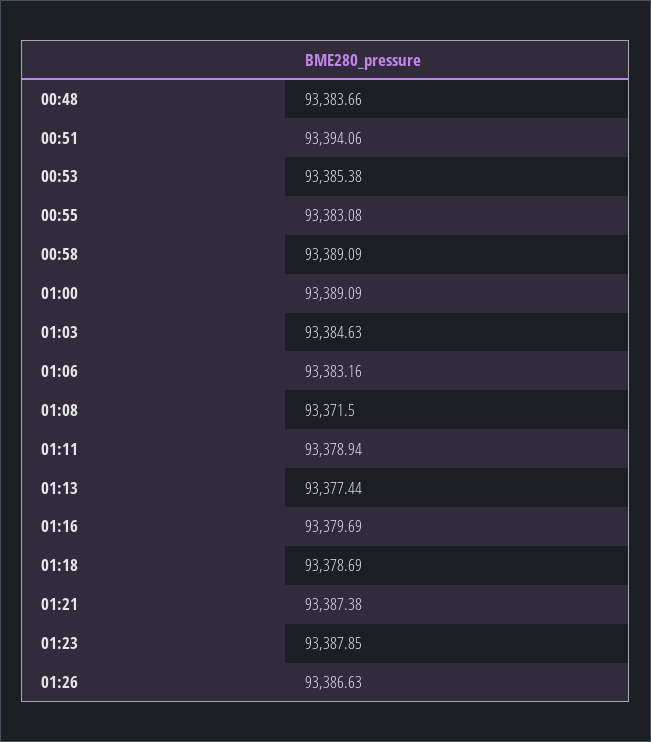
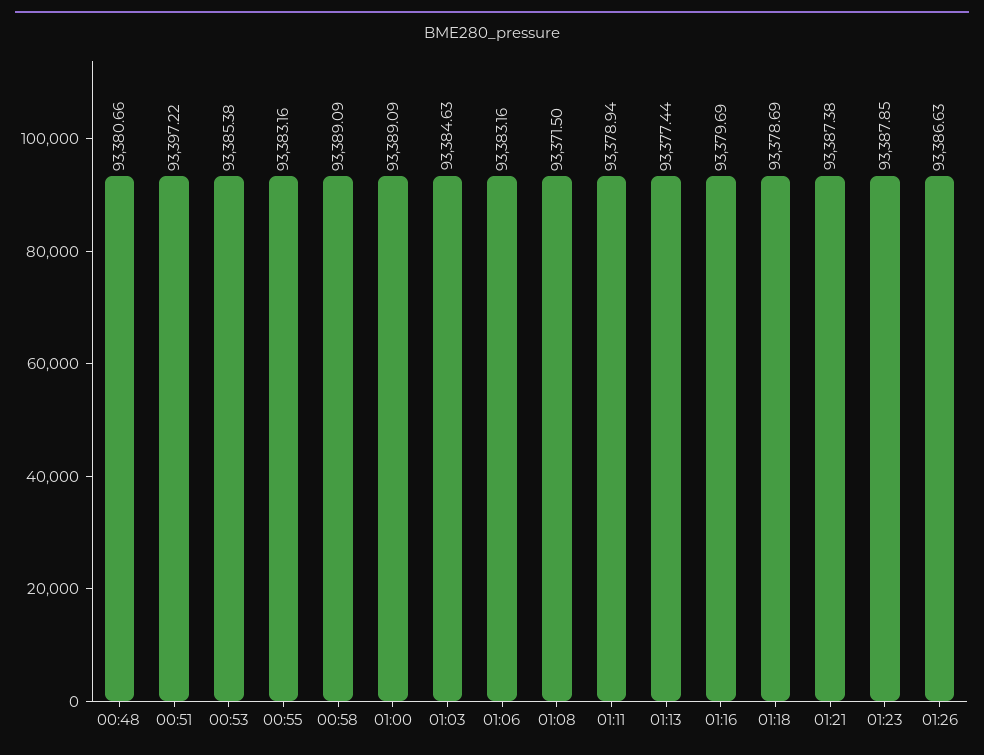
00:48: 93383.66 -> 93380.66
00:51: 93394.06 -> 93397.22
00:55: 93383.08 -> 93383.16

